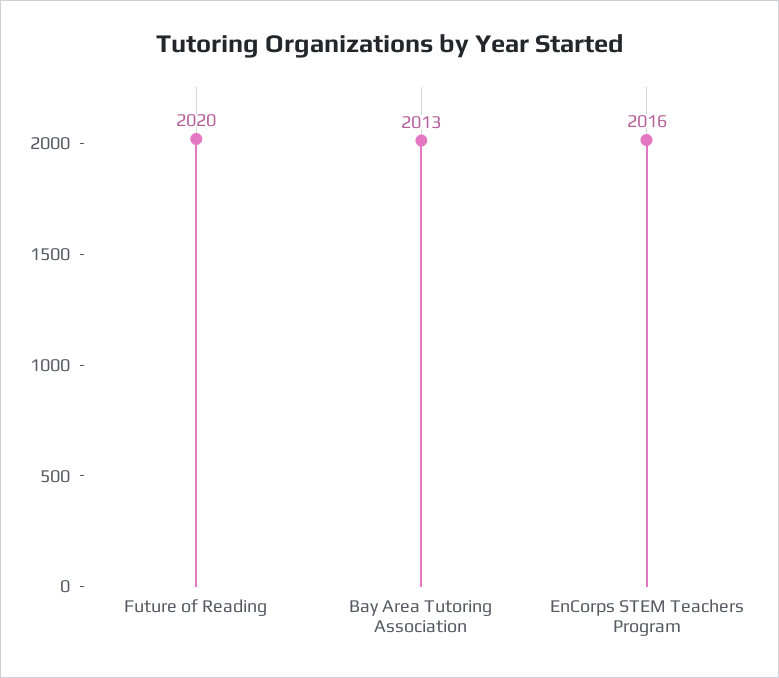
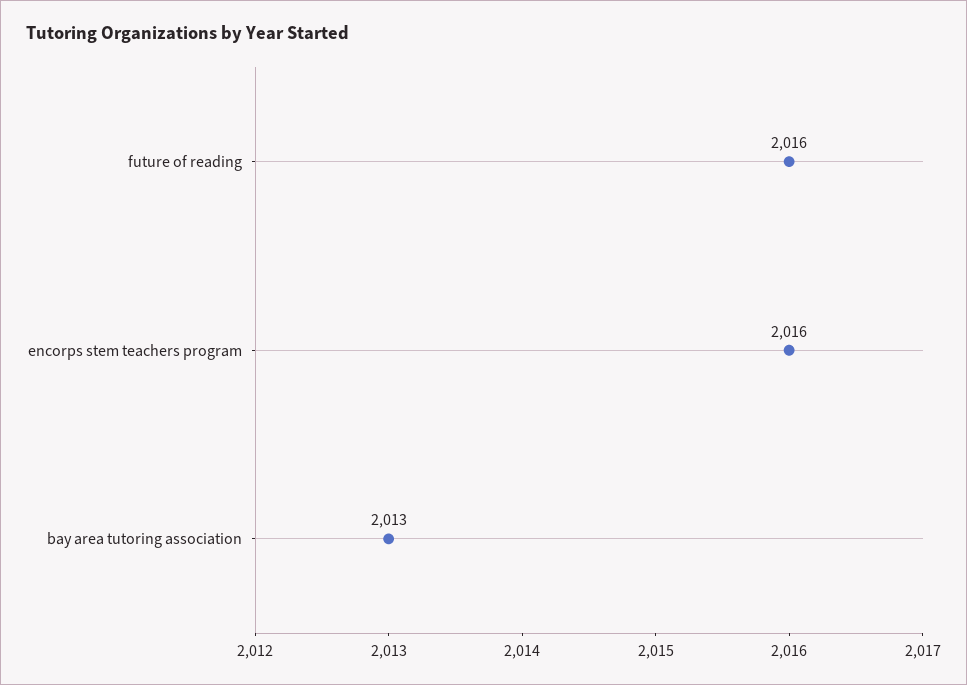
Future of Reading: 2020 -> 2016

